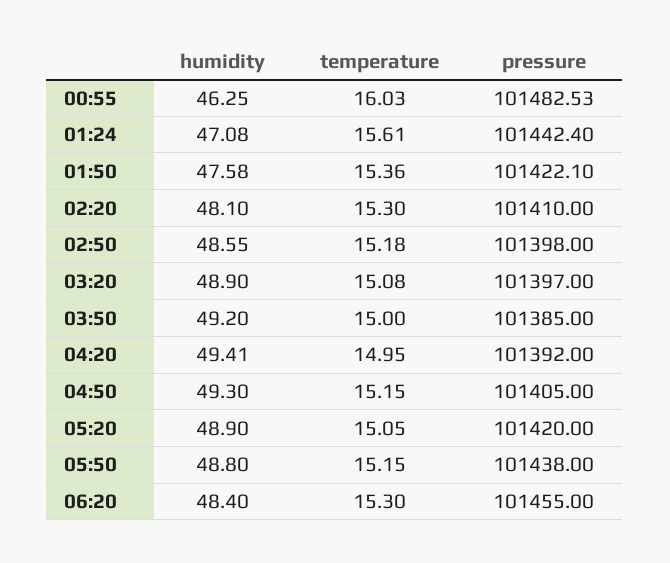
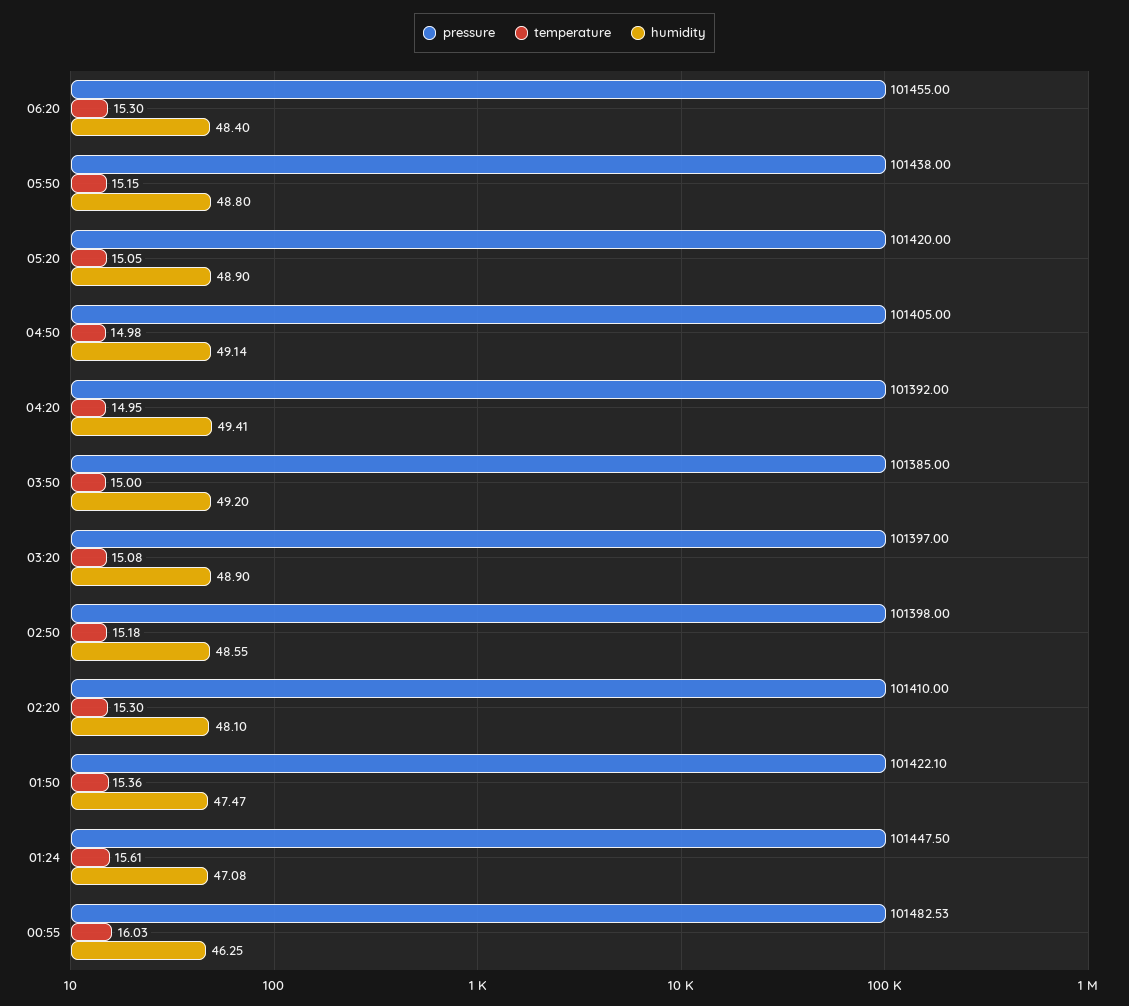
pressure, 01:24: 101442.4 -> 101447.5
humidity, 01:50: 47.58 -> 47.47
humidity, 04:50: 49.3 -> 49.14
temperature, 04:50: 15.15 -> 14.98

